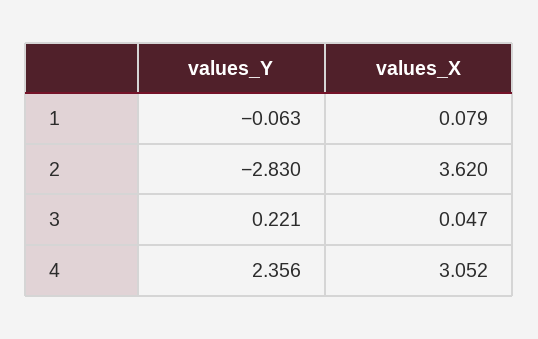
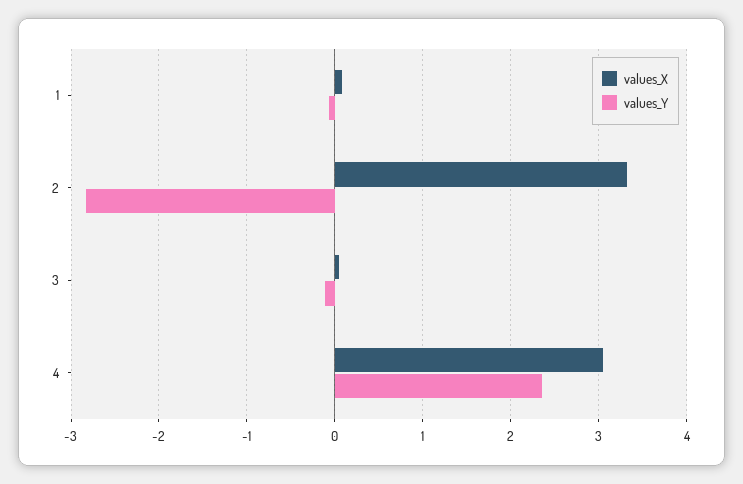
values_X, 2: 3.62 -> 3.3
values_Y, 3: 0.221 -> -0.1

